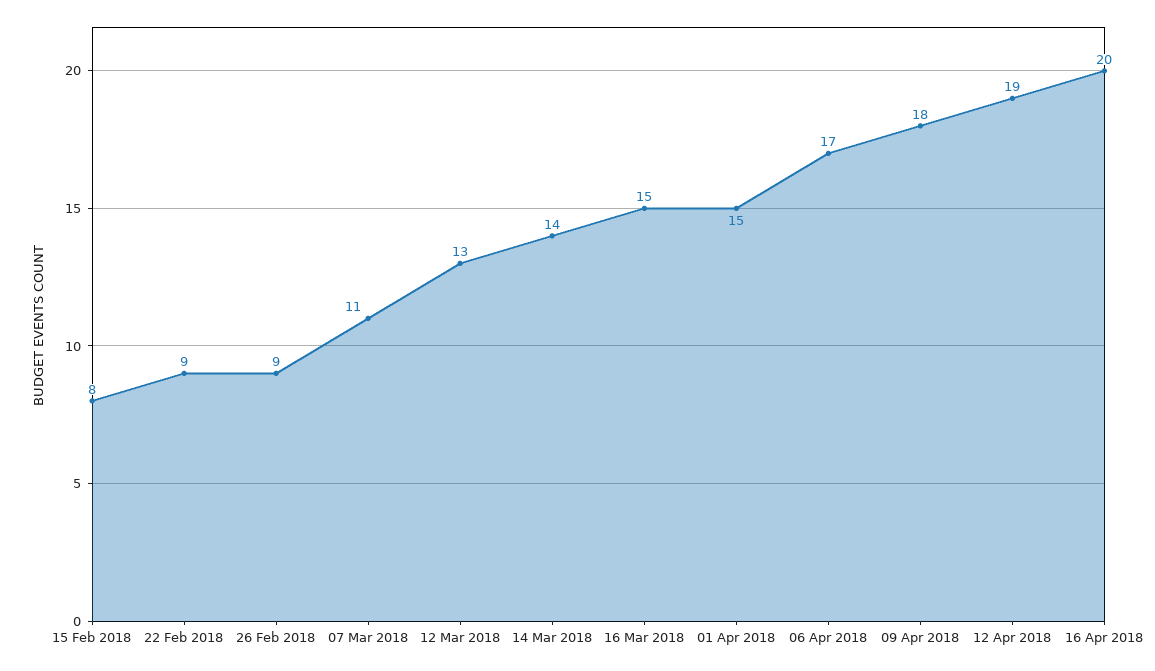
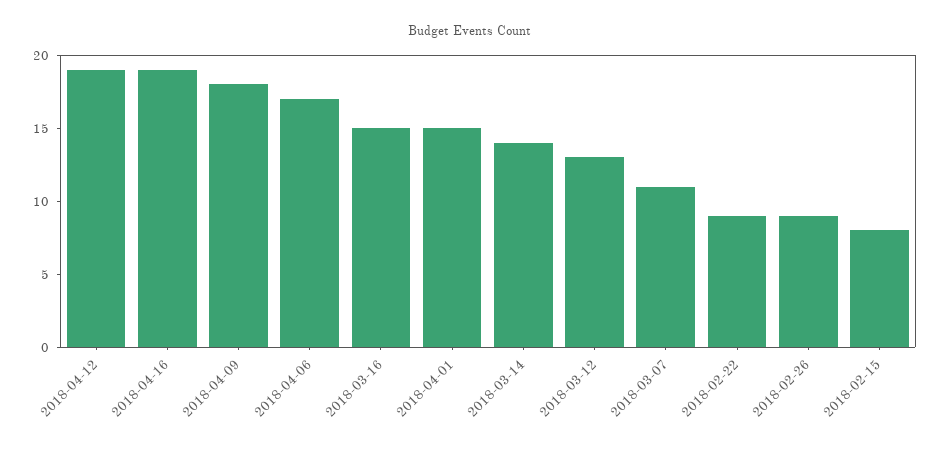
16 Apr 2018: 20 -> 19

